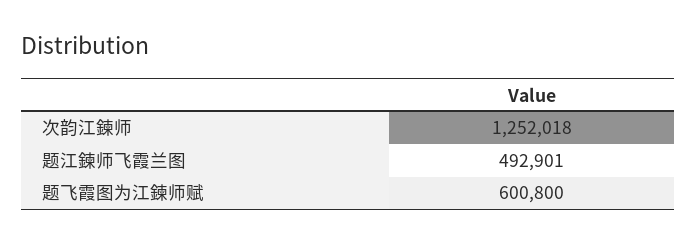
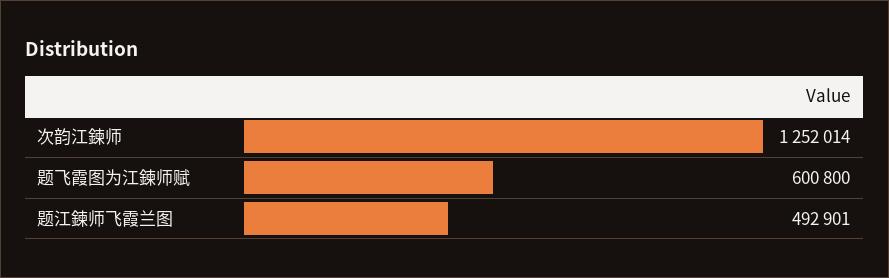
次韵江鍊师: 1252018 -> 1252014

